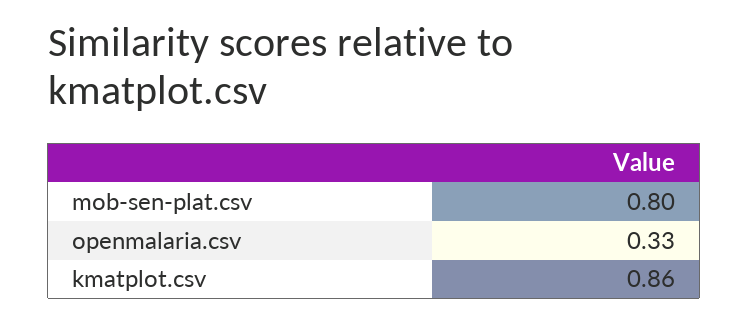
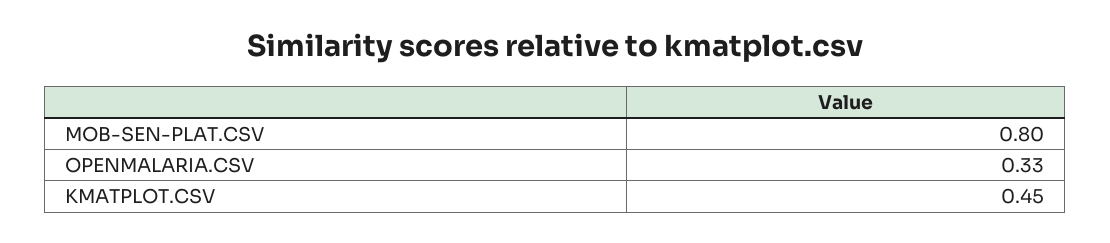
kmatplot.csv: 0.86 -> 0.45

